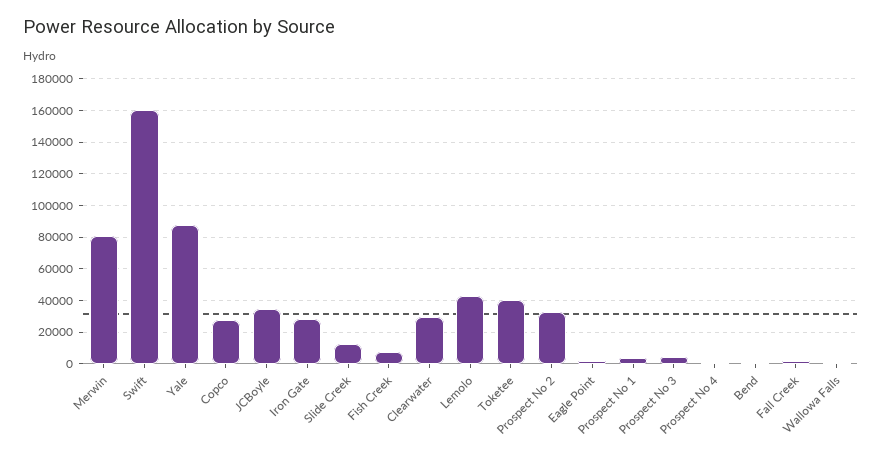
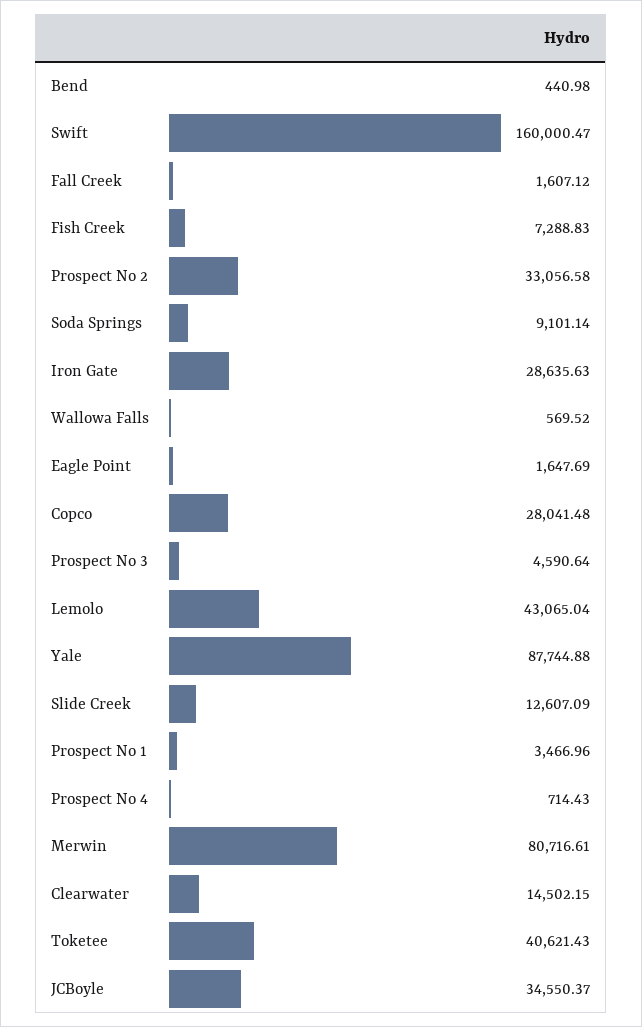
Clearwater: 30000 -> 14502.15
Soda Springs: none -> 9101.14

